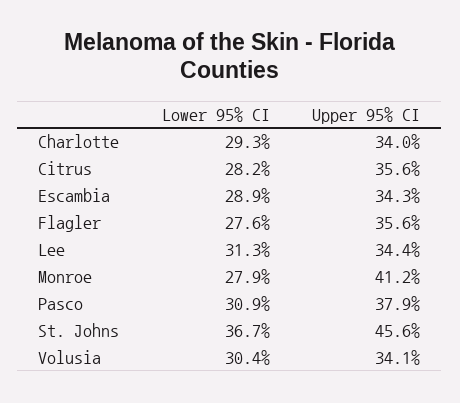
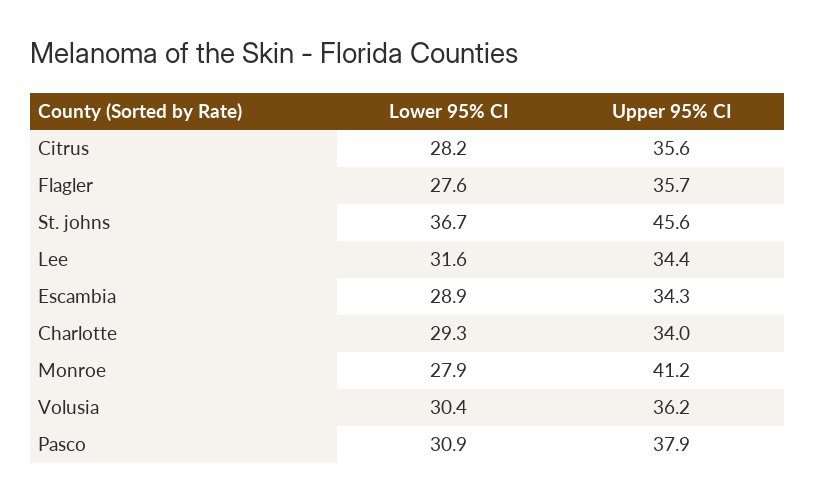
Upper 95% CI, Flagler: 35.6 -> 35.7
Lower 95% CI, Lee: 31.3 -> 31.6
Upper 95% CI, Volusia: 34.1 -> 36.2

